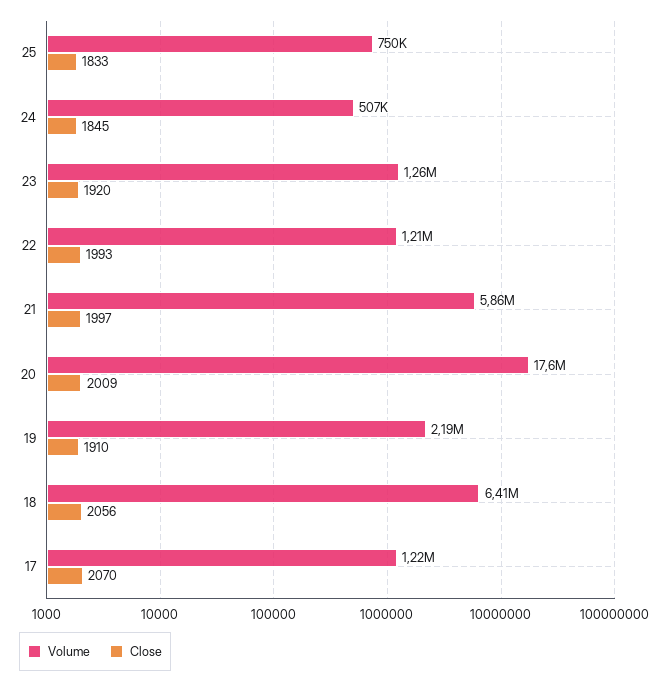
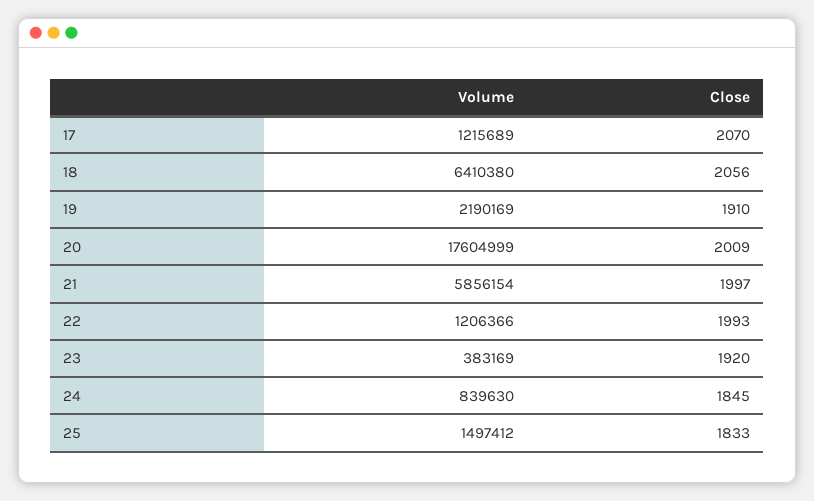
Volume, 25: 750000 -> 1497412
Volume, 24: 507000 -> 839630
Volume, 23: 1260000 -> 383169

